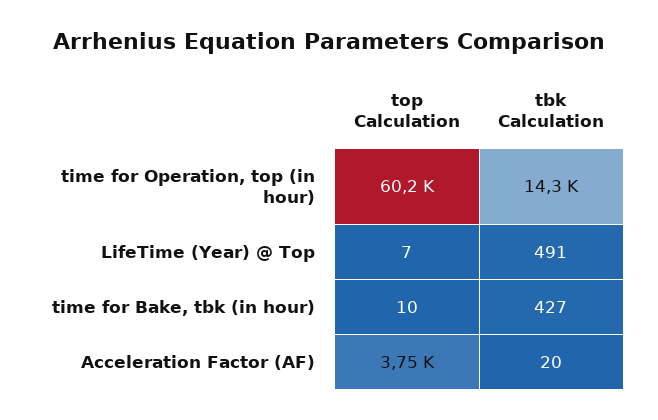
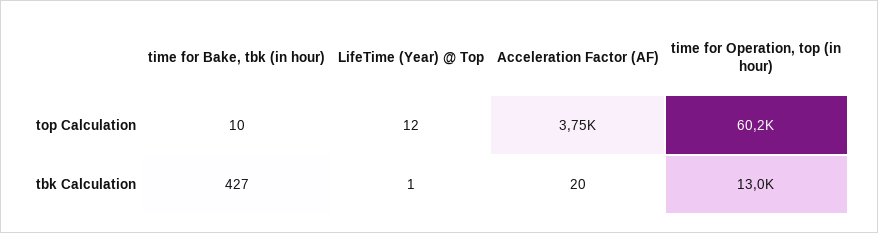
tbk Calculation, time for Operation, top (in hour): 14300 -> 13000
top Calculation, LifeTime (Year) @ Top: 7 -> 12
tbk Calculation, LifeTime (Year) @ Top: 491 -> 1

